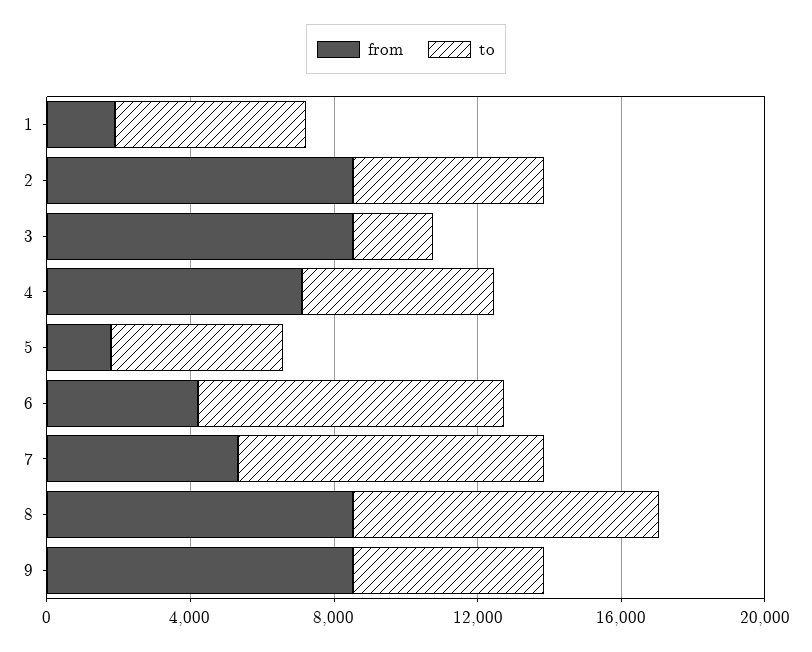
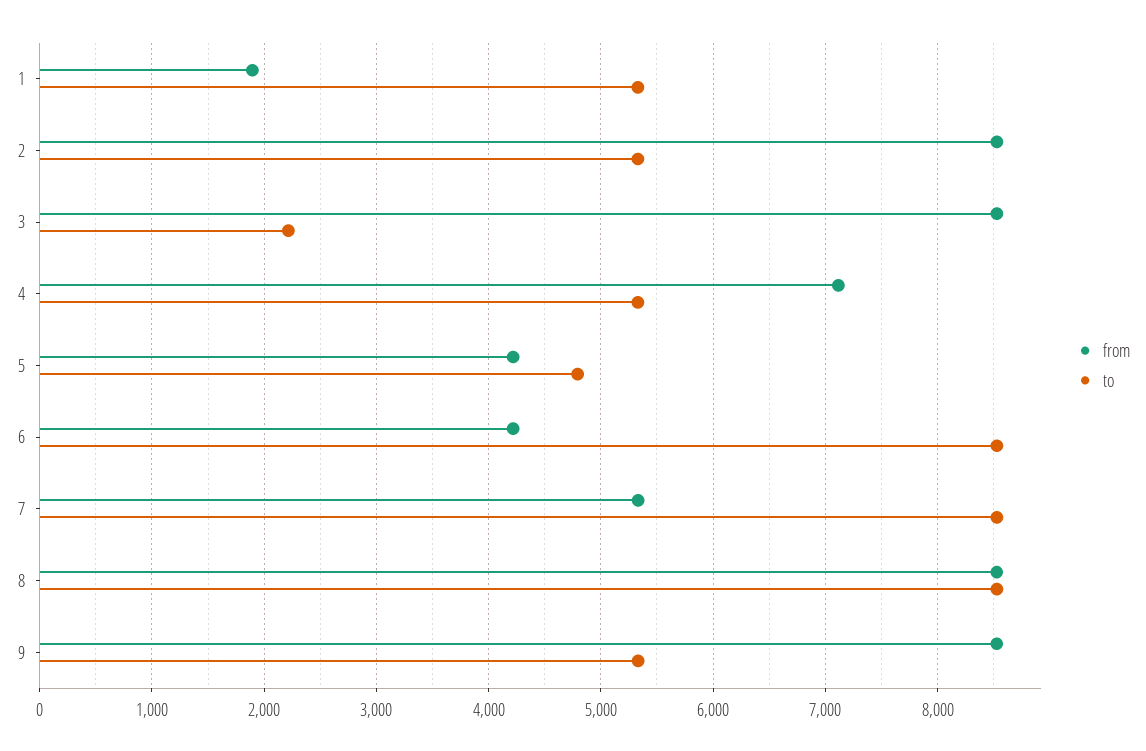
from, 5: 2000 -> 4200

